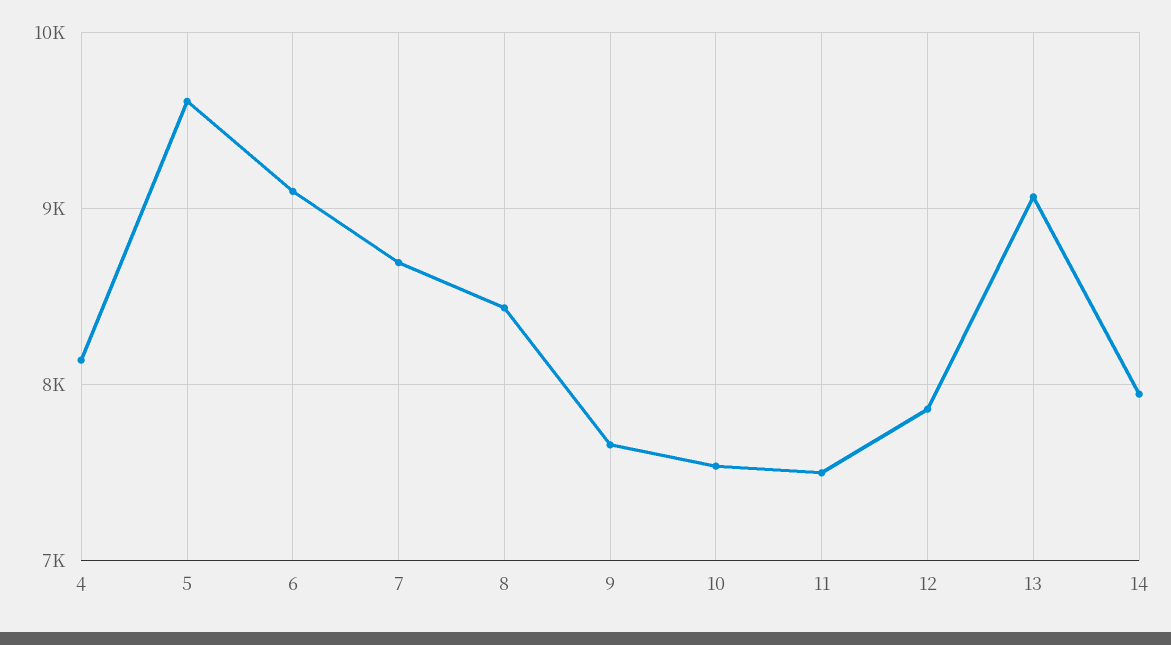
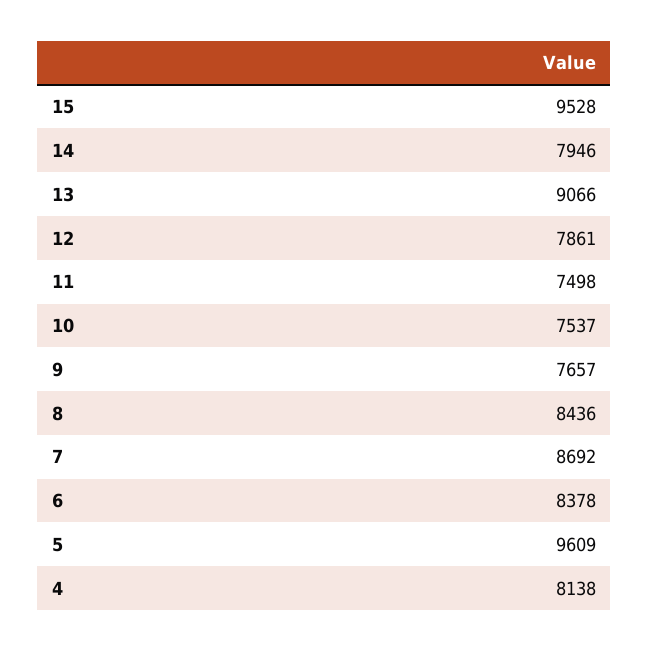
6: 9100 -> 8378
15: none -> 9528

